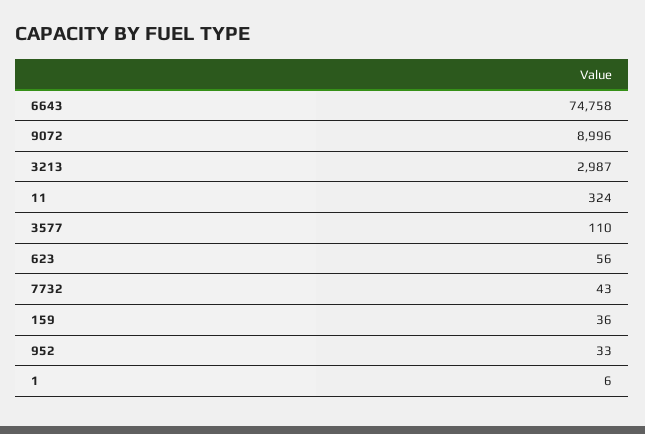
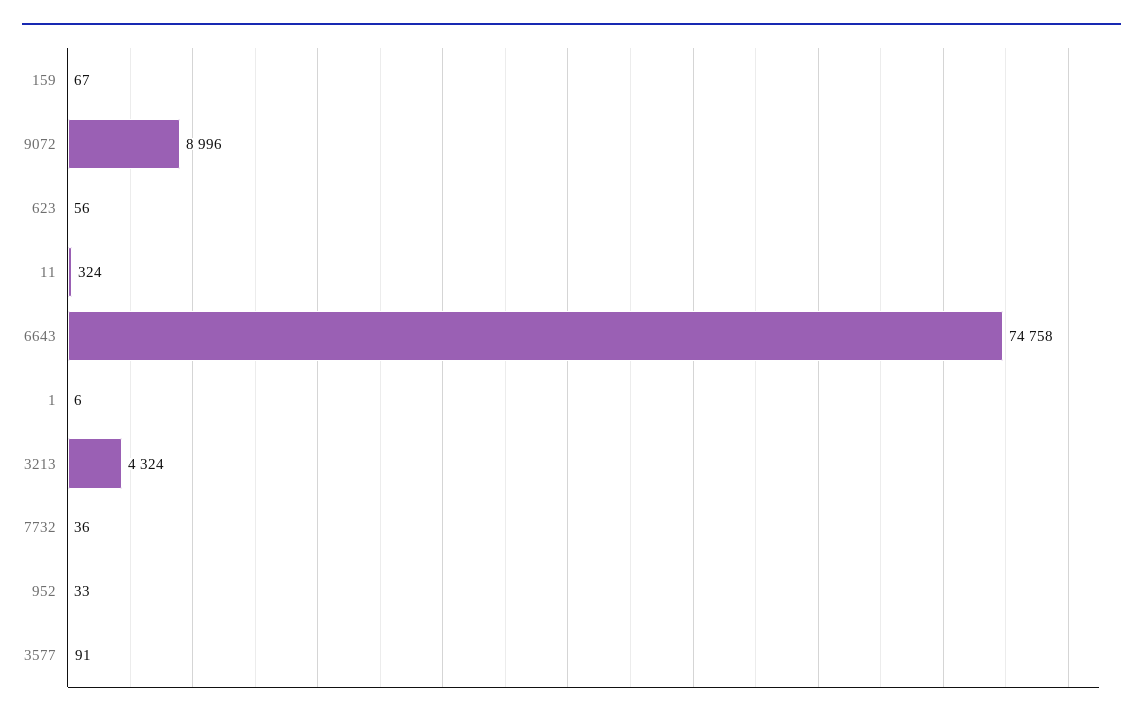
3213: 2987 -> 4324
3577: 110 -> 91
7732: 43 -> 36
159: 36 -> 67

